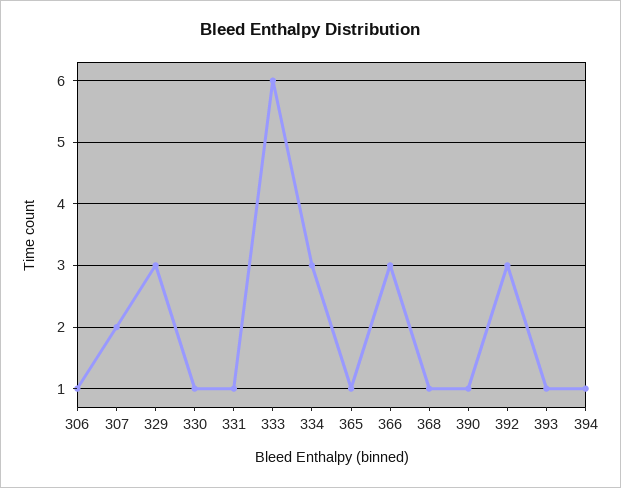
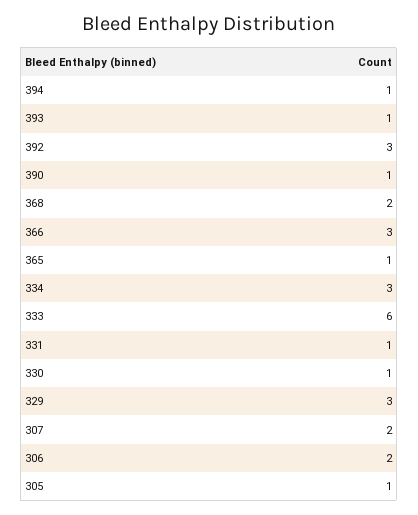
306: 1 -> 2
368: 1 -> 2
305: none -> 1

